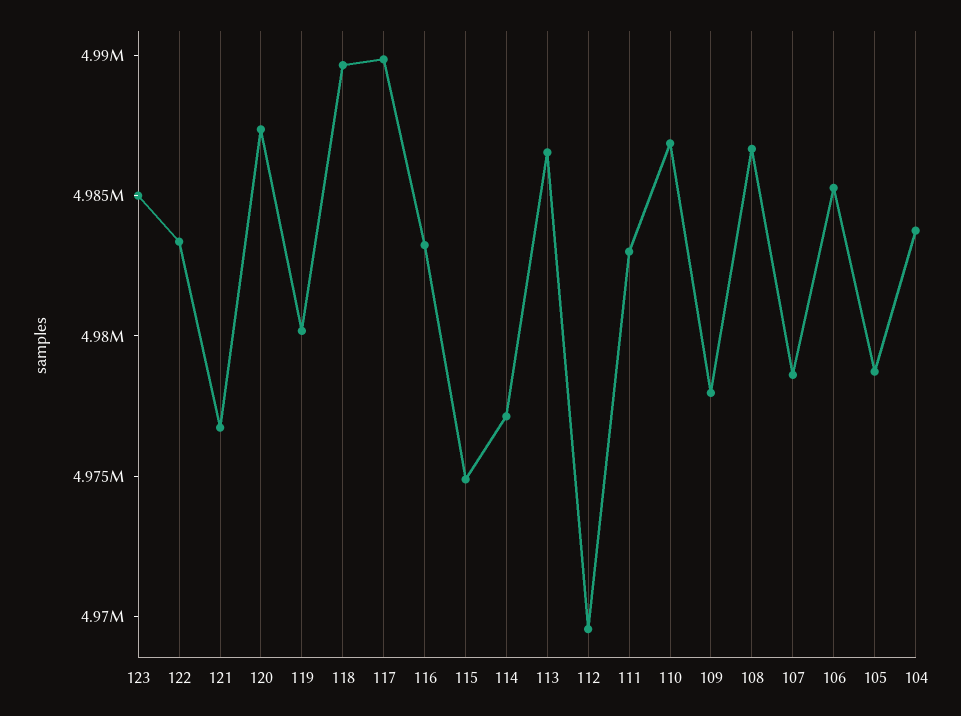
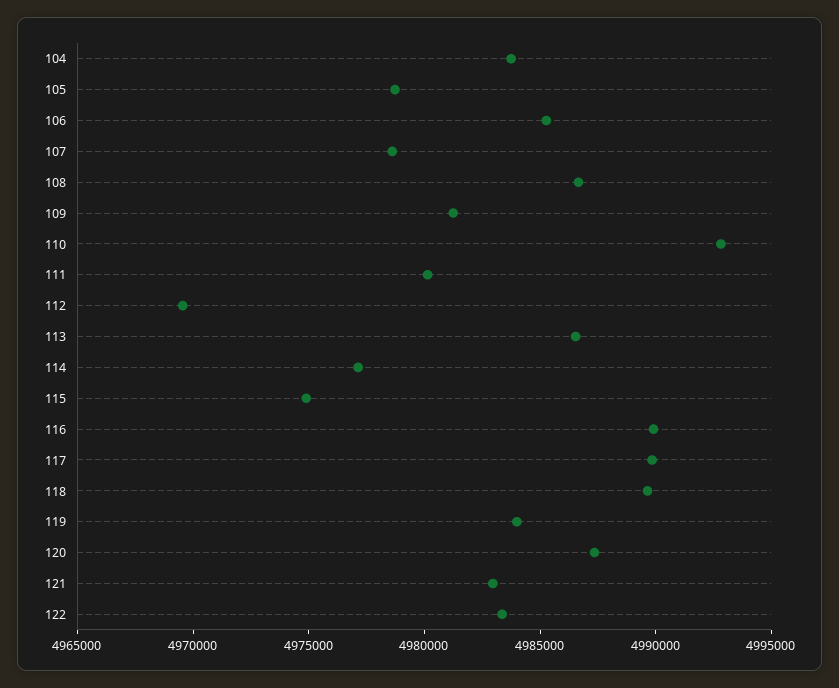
123: 4985000 -> none
121: 4977000 -> 4983000
119: 4980000 -> 4984000
116: 4983000 -> 4990000
111: 4983000 -> 4980000
110: 4987000 -> 4993000
109: 4978000 -> 4981000

